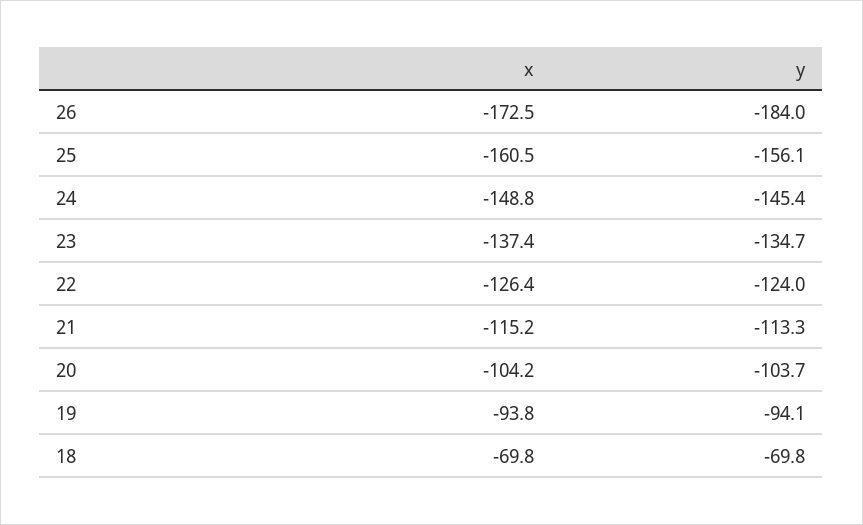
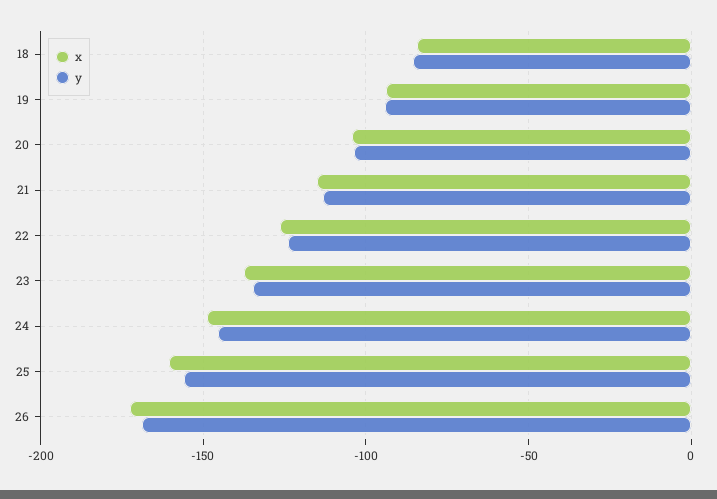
y, 26: -184 -> -170
x, 18: -69.8 -> -85
y, 18: -69.8 -> -85

